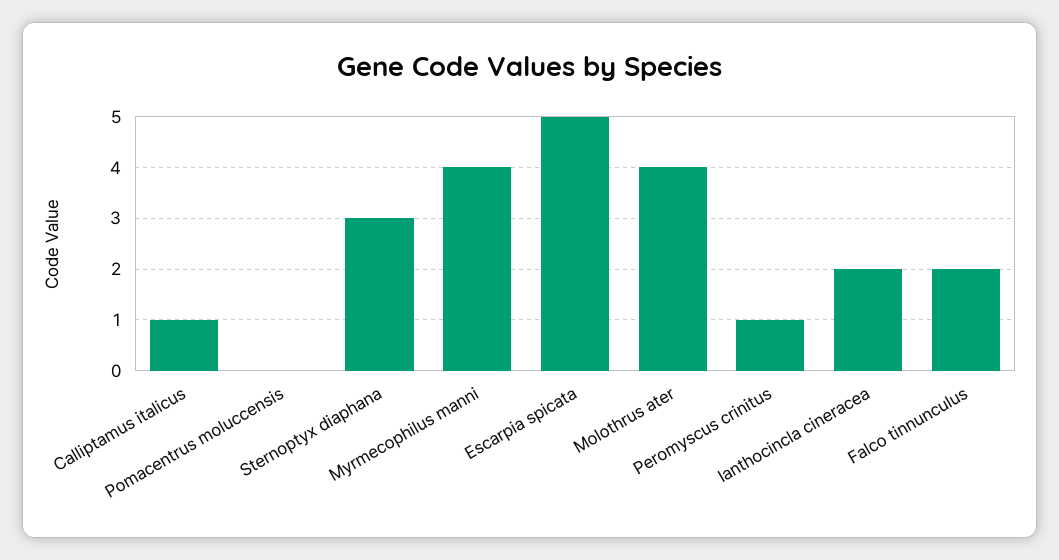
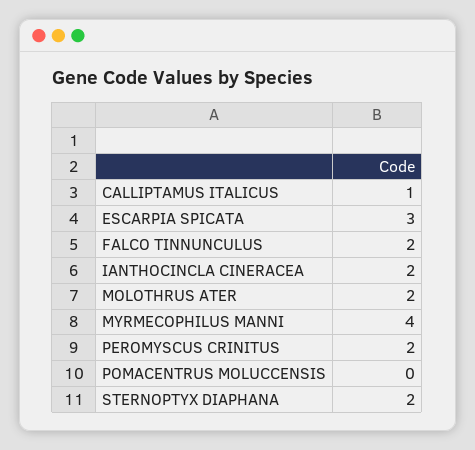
Sternoptyx diaphana: 3 -> 2
Escarpia spicata: 5 -> 3
Molothrus ater: 4 -> 2
Peromyscus crinitus: 1 -> 2

